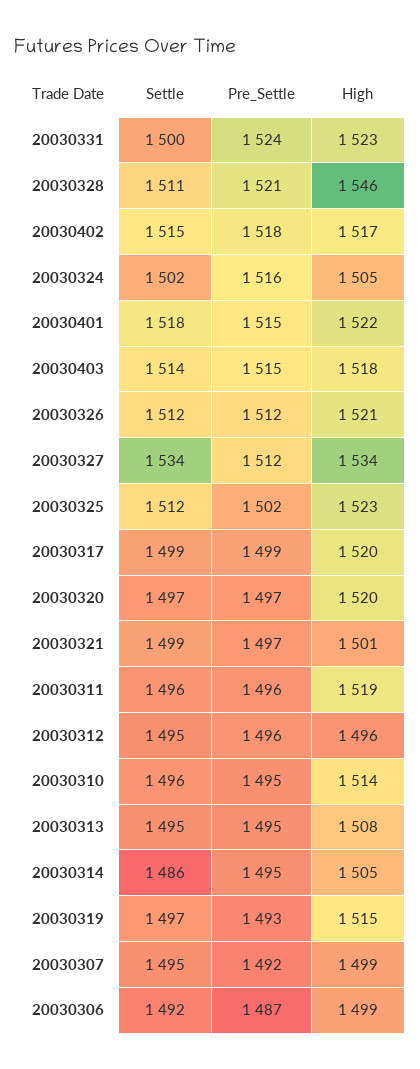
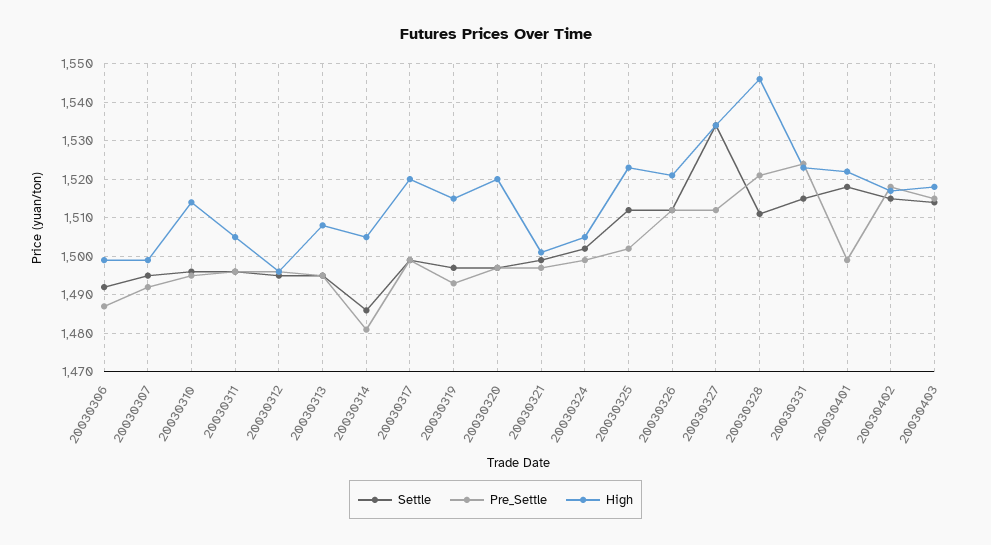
Settle, 20030331: 1500 -> 1515
Pre_Settle, 20030324: 1516 -> 1500
Pre_Settle, 20030401: 1515 -> 1500
High, 20030311: 1519 -> 1505
Pre_Settle, 20030314: 1495 -> 1480

